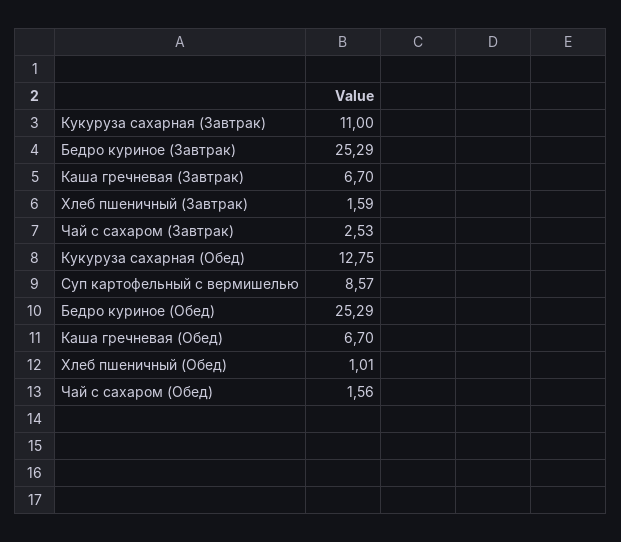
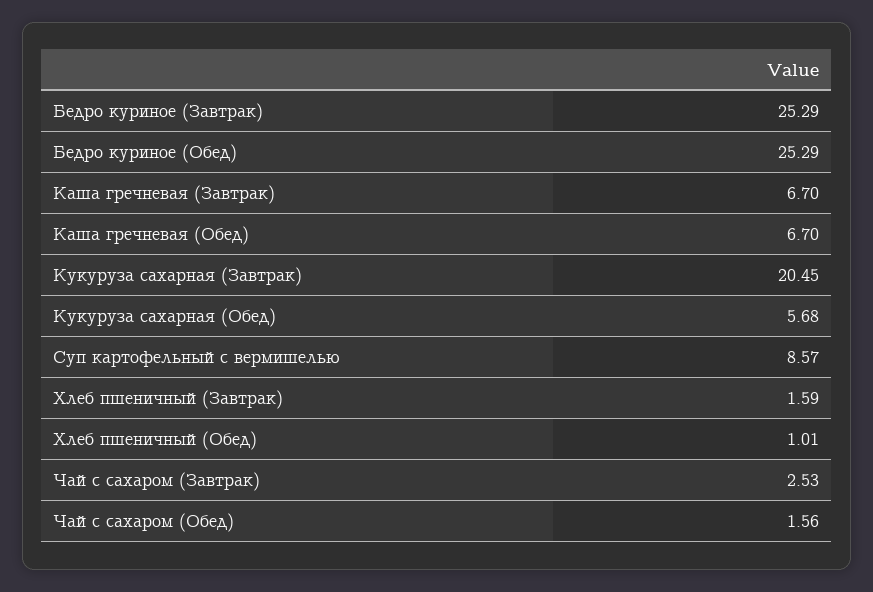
Кукуруза сахарная (Завтрак): 11 -> 20.45
Кукуруза сахарная (Обед): 12.75 -> 5.68

